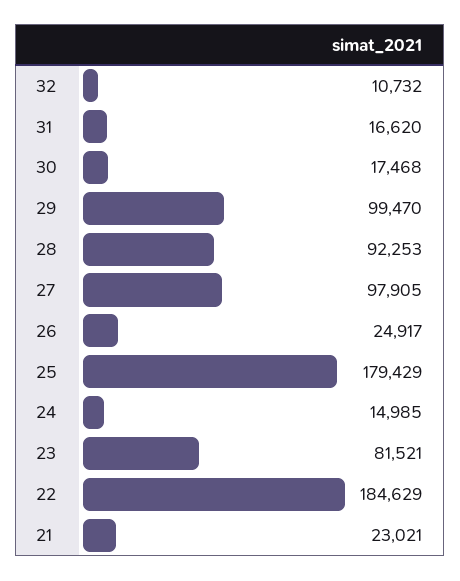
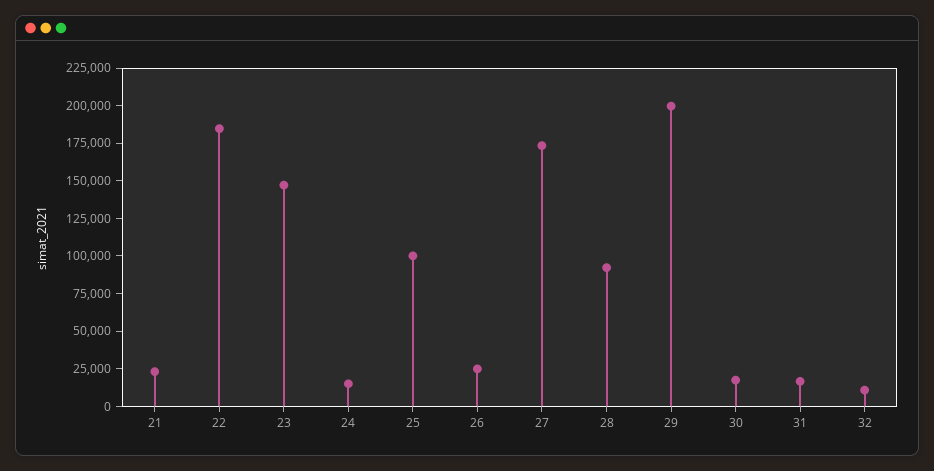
29: 99470 -> 200000
27: 97905 -> 175000
25: 179429 -> 100000
23: 81521 -> 150000

